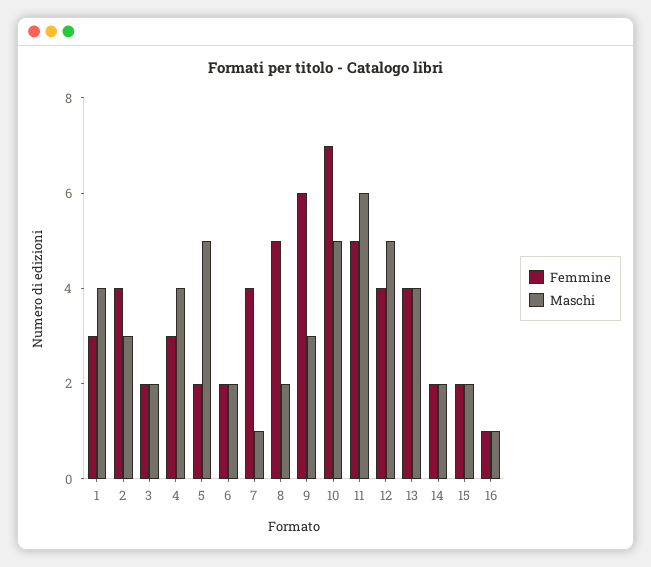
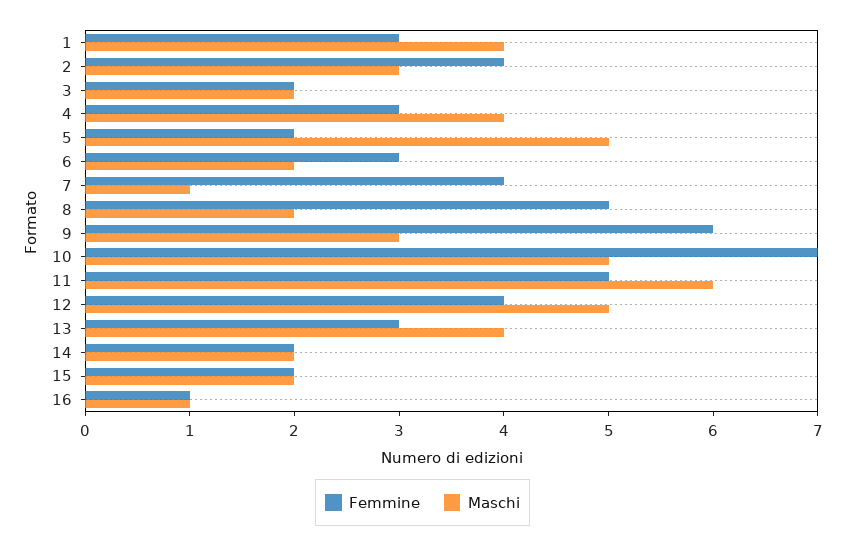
Femmine, 6: 2 -> 3
Femmine, 13: 4 -> 3

